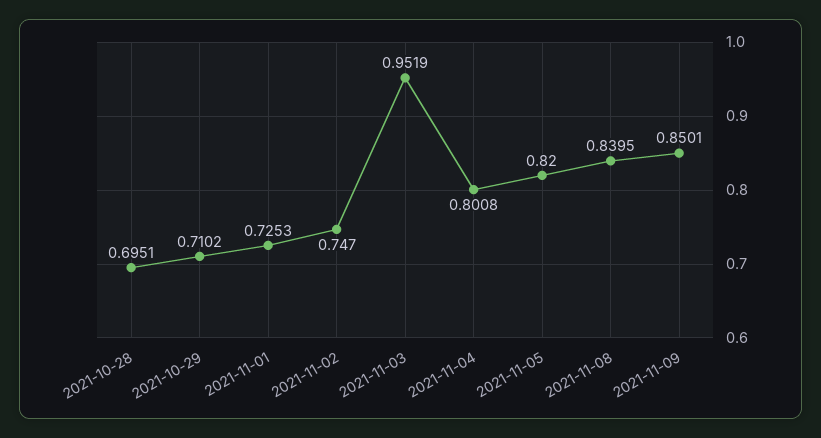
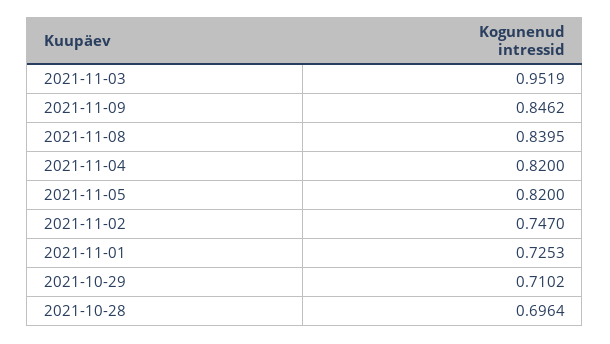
2021-10-28: 0.6951 -> 0.6964
2021-11-04: 0.8008 -> 0.82
2021-11-09: 0.8501 -> 0.8462

